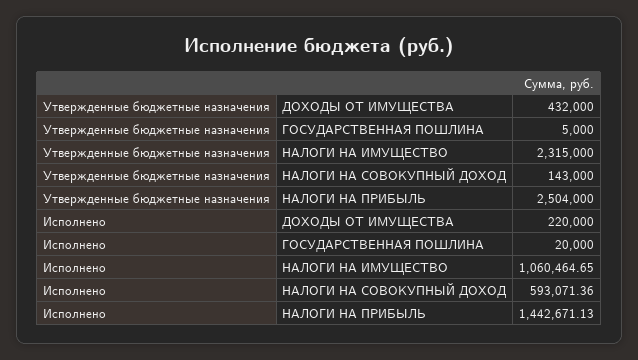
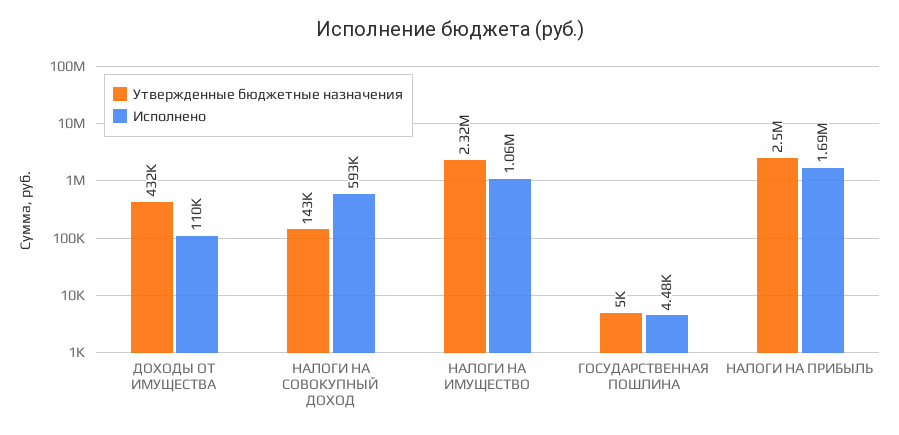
Исполнено, ДОХОДЫ ОТ ИМУЩЕСТВА: 220000 -> 110000
Исполнено, ГОСУДАРСТВЕННАЯ ПОШЛИНА: 20000 -> 4480
Исполнено, НАЛОГИ НА ПРИБЫЛЬ: 1442671.13 -> 1690000

